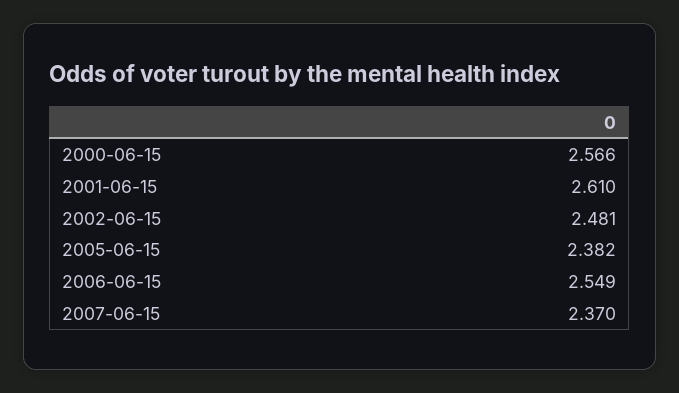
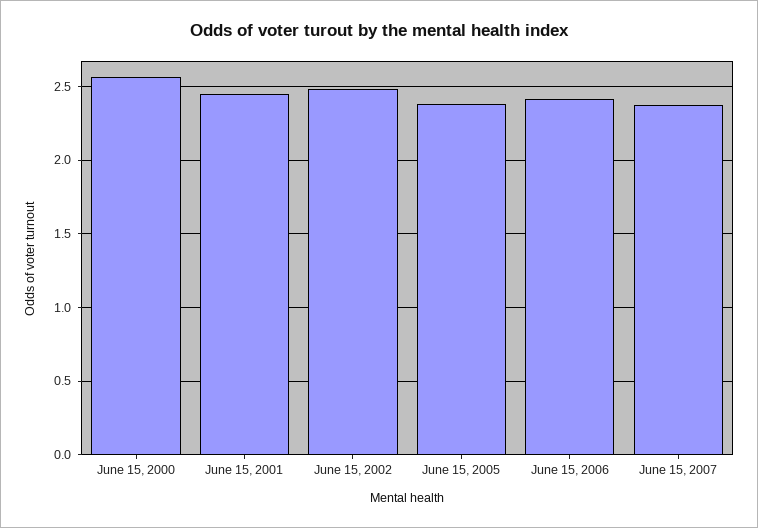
2001-06-15: 2.61 -> 2.45
2006-06-15: 2.549 -> 2.4

